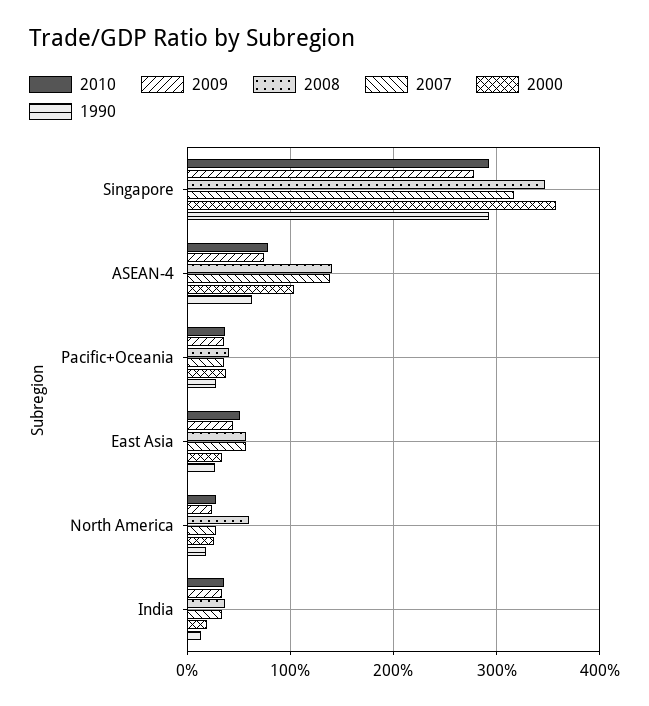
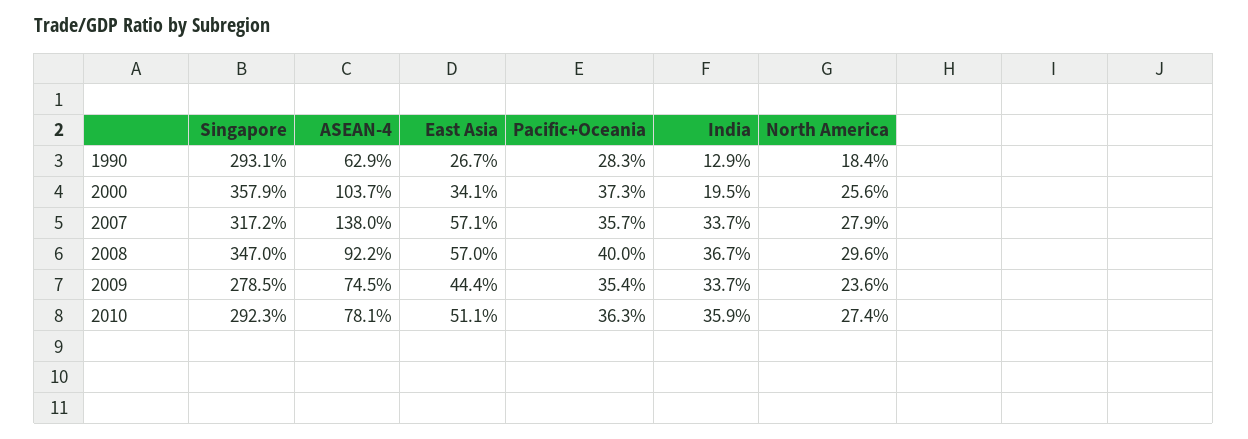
2008, ASEAN-4: 140 -> 92.2
2008, North America: 60 -> 29.6

